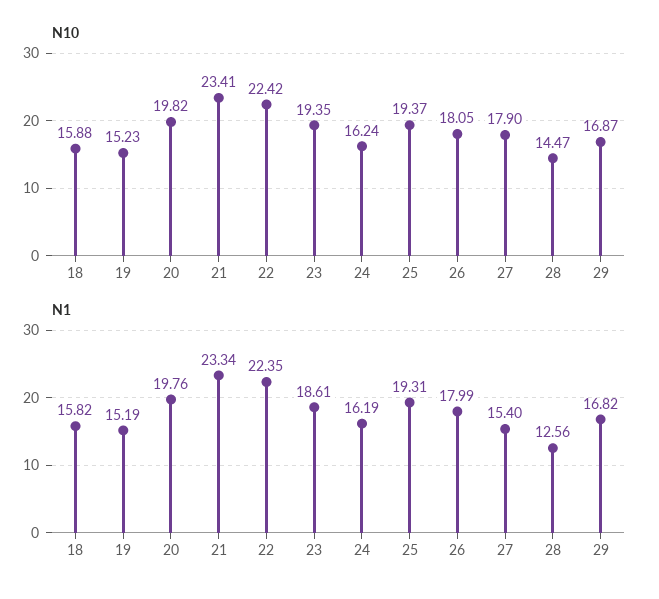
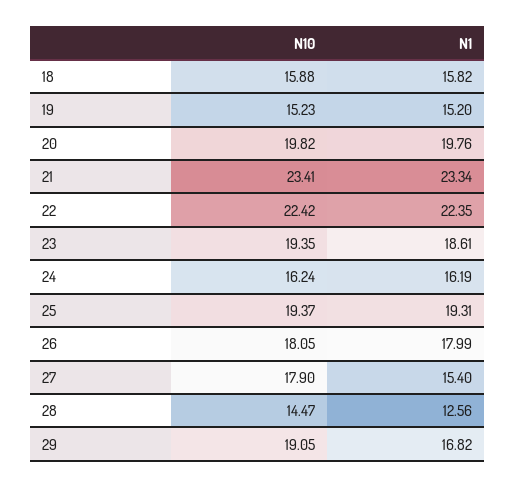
N10, 29: 16.87 -> 19.05
N1, 19: 15.19 -> 15.2

